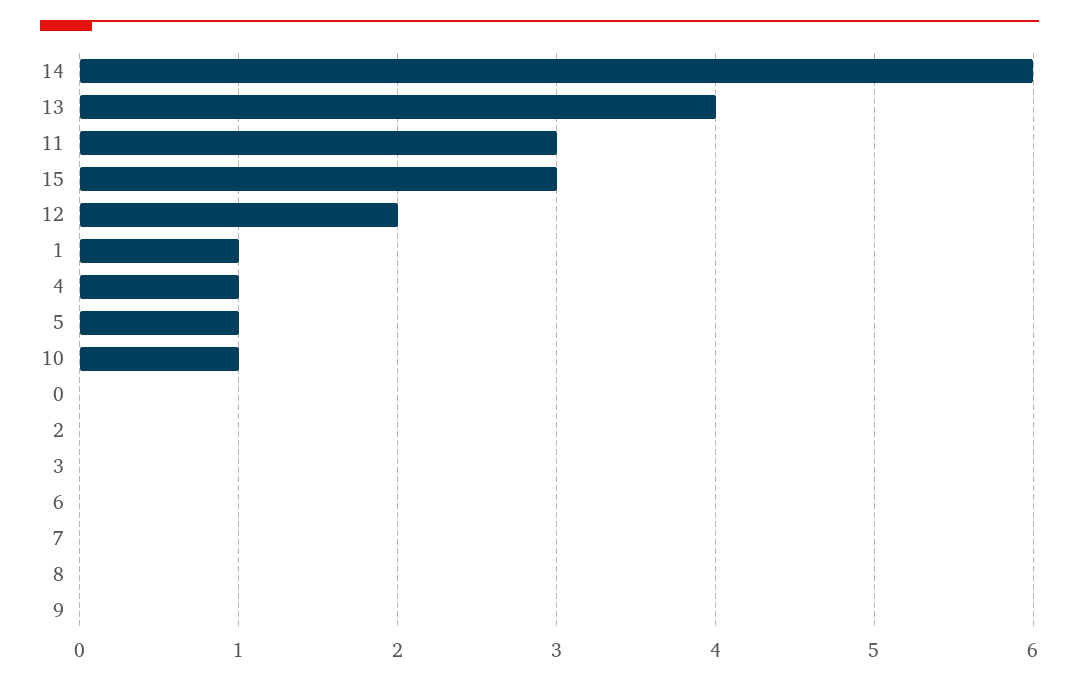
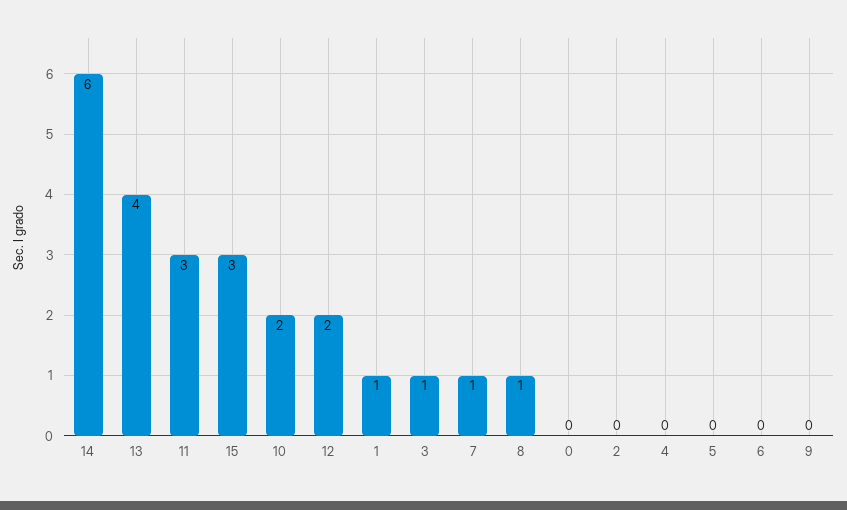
4: 1 -> 0
5: 1 -> 0
10: 1 -> 2
3: 0 -> 1
7: 0 -> 1
8: 0 -> 1

